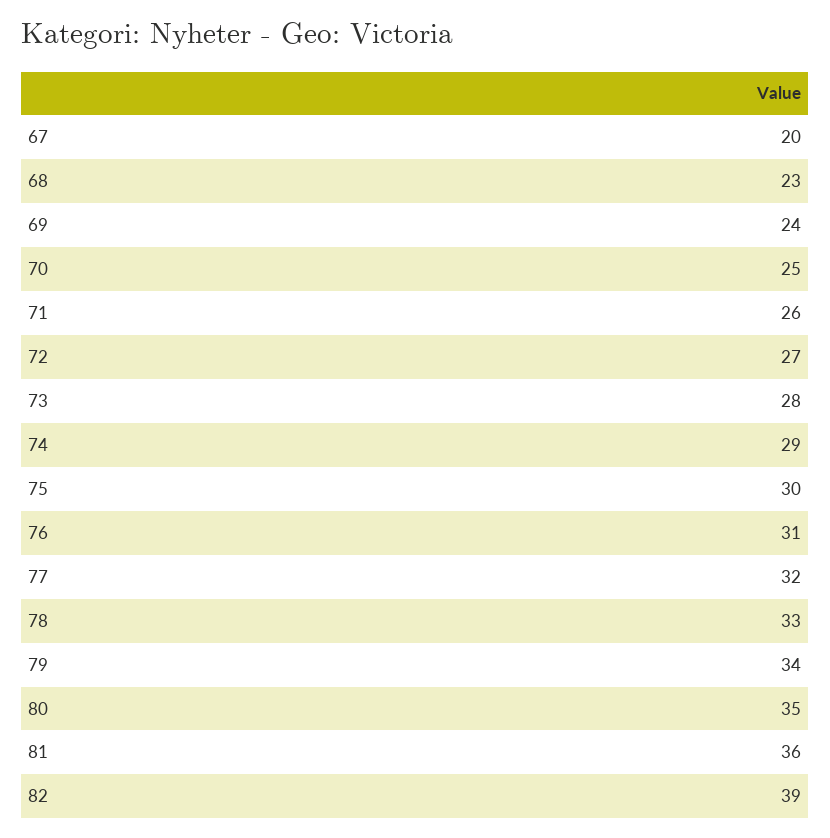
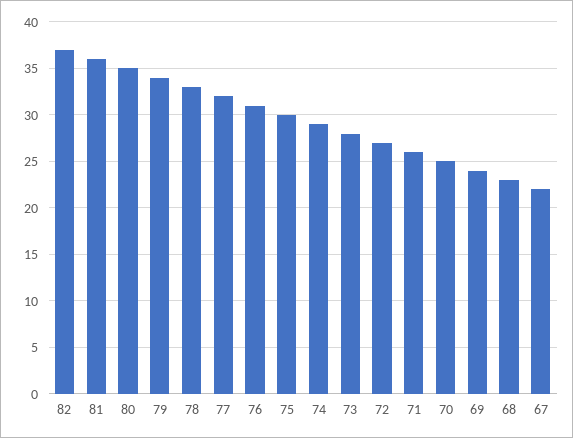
67: 20 -> 22
82: 39 -> 37

